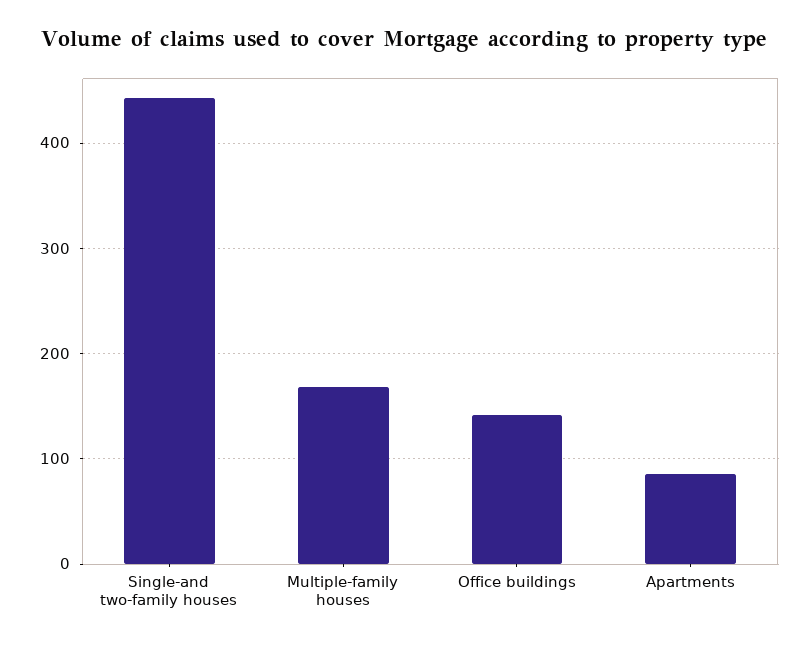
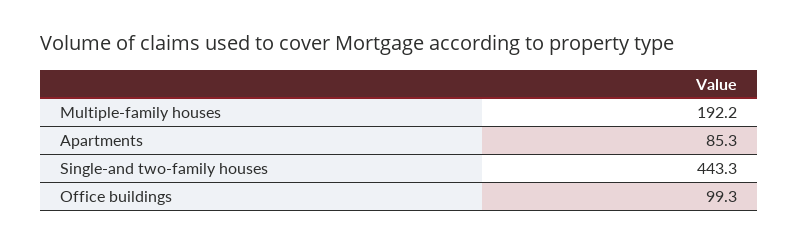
Multiple-family houses: 170 -> 192.2
Office buildings: 140 -> 99.3

